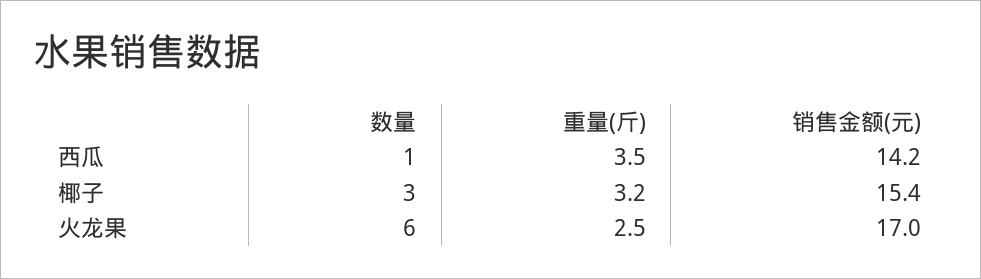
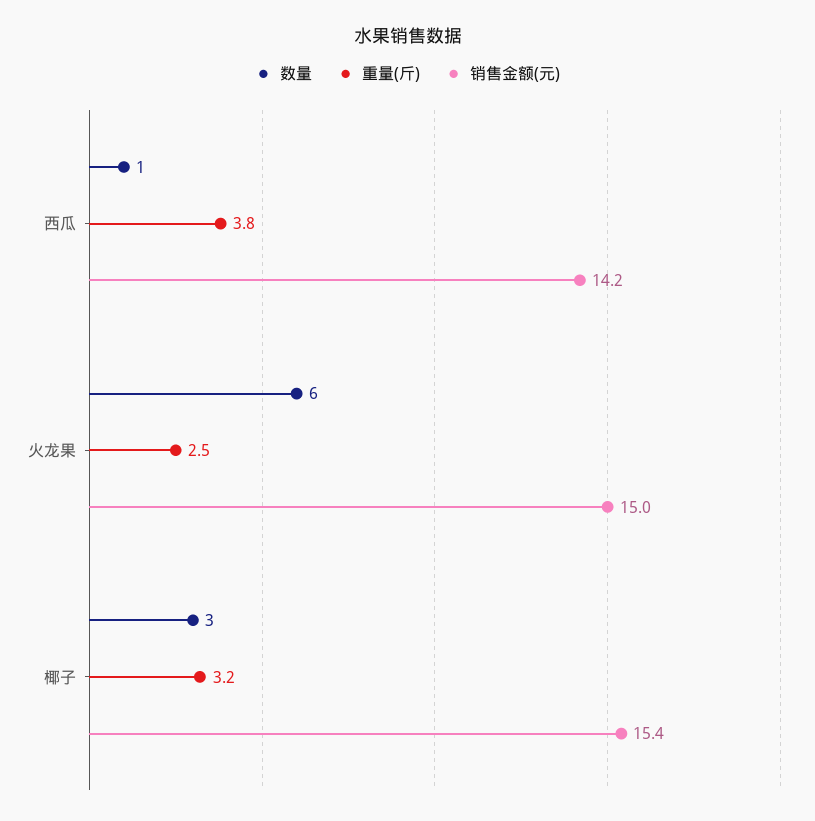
重量(斤), 西瓜: 3.5 -> 3.8
销售金额(元), 火龙果: 17 -> 15

